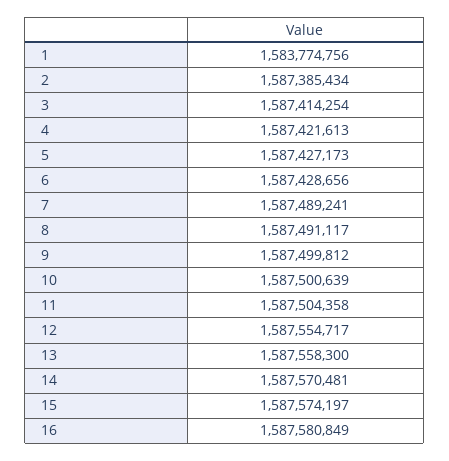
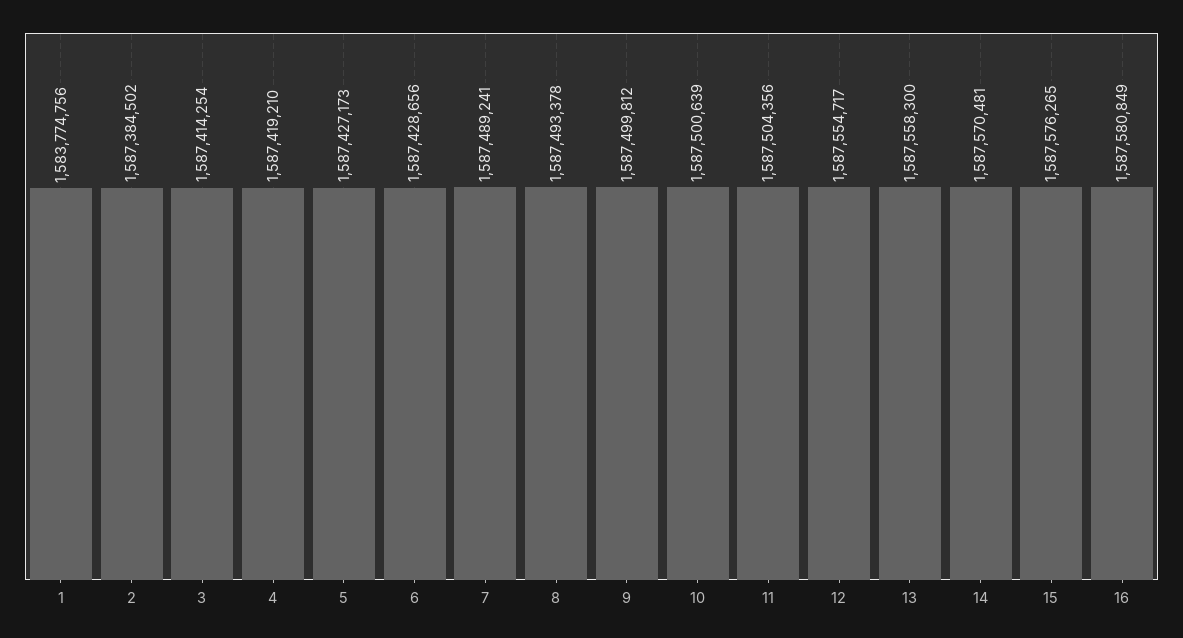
2: 1587385434 -> 1587384502
4: 1587421613 -> 1587419210
8: 1587491117 -> 1587493378
11: 1587504358 -> 1587504356
15: 1587574197 -> 1587576265

